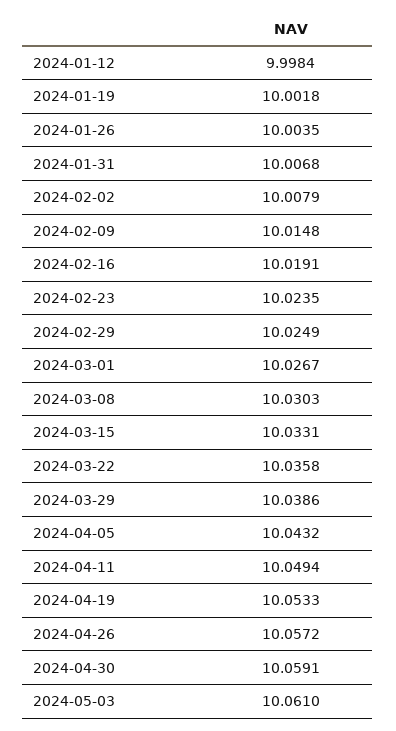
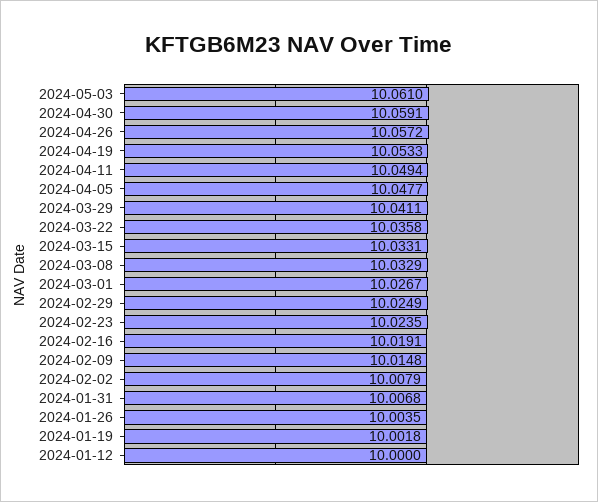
2024-01-12: 9.9984 -> 10
2024-03-08: 10.0303 -> 10.0329
2024-03-29: 10.0386 -> 10.0411
2024-04-05: 10.0432 -> 10.0477

